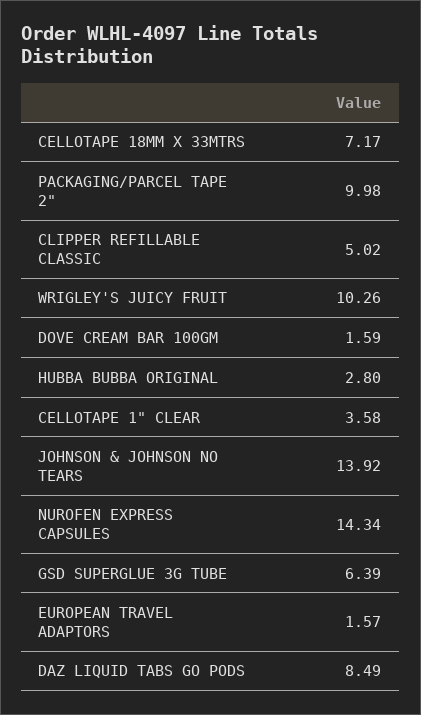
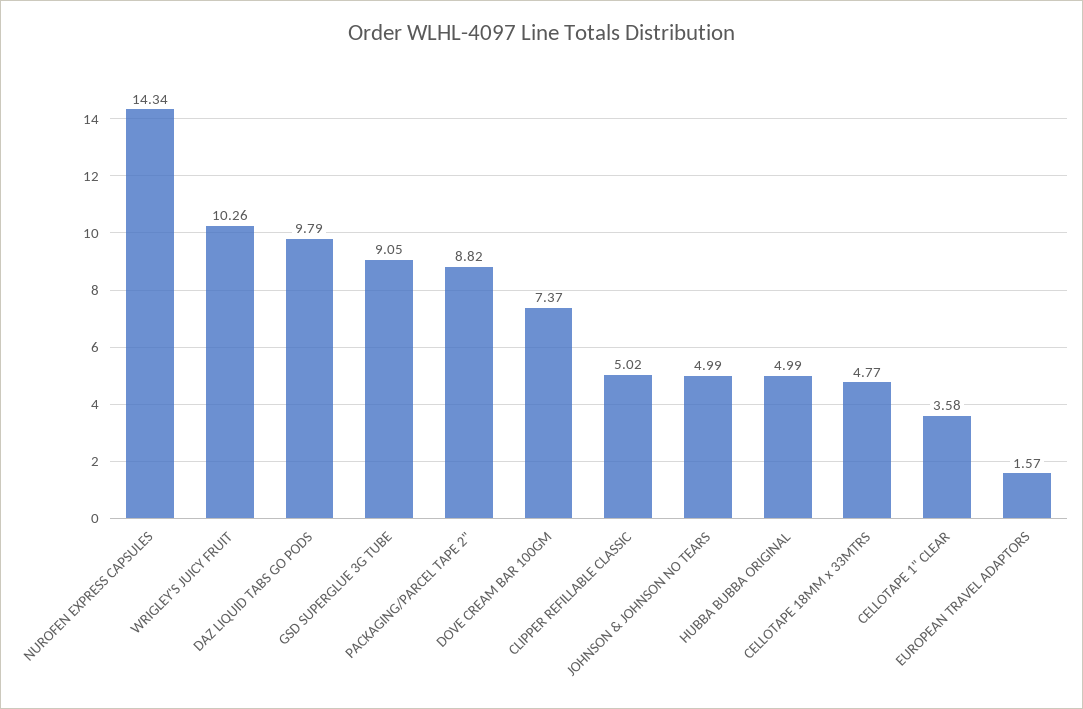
CELLOTAPE 18MM X 33MTRS: 7.17 -> 4.77
PACKAGING/PARCEL TAPE 2": 9.98 -> 8.82
DOVE CREAM BAR 100GM: 1.59 -> 7.37
HUBBA BUBBA ORIGINAL: 2.8 -> 4.99
JOHNSON & JOHNSON NO TEARS: 13.92 -> 4.99
GSD SUPERGLUE 3G TUBE: 6.39 -> 9.05
DAZ LIQUID TABS GO PODS: 8.49 -> 9.79

